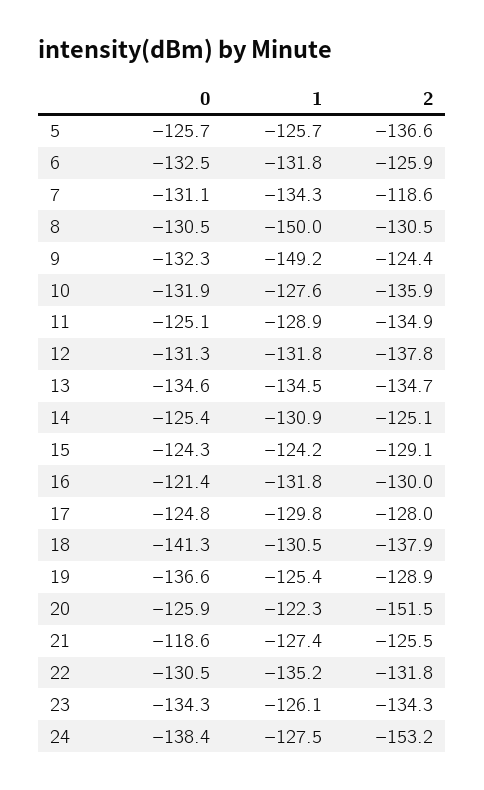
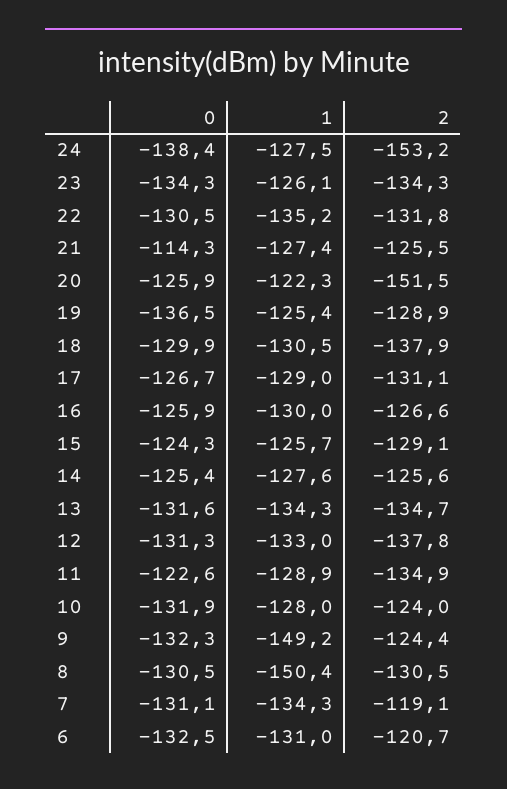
0, 5: -125.7 -> none
1, 5: -125.7 -> none
2, 5: -136.6 -> none
1, 6: -131.8 -> -131
2, 6: -125.9 -> -120.7
2, 7: -118.6 -> -119.1
1, 8: -150 -> -150.4
1, 10: -127.6 -> -128
2, 10: -135.9 -> -124
0, 11: -125.1 -> -122.6
1, 12: -131.8 -> -133
0, 13: -134.6 -> -131.6
1, 13: -134.5 -> -134.3
1, 14: -130.9 -> -127.6
2, 14: -125.1 -> -125.6
1, 15: -124.2 -> -125.7
0, 16: -121.4 -> -125.9
1, 16: -131.8 -> -130
2, 16: -130 -> -126.6
0, 17: -124.8 -> -126.7
1, 17: -129.8 -> -129
2, 17: -128 -> -131.1
0, 18: -141.3 -> -129.9
0, 19: -136.6 -> -136.5
0, 21: -118.6 -> -114.3

